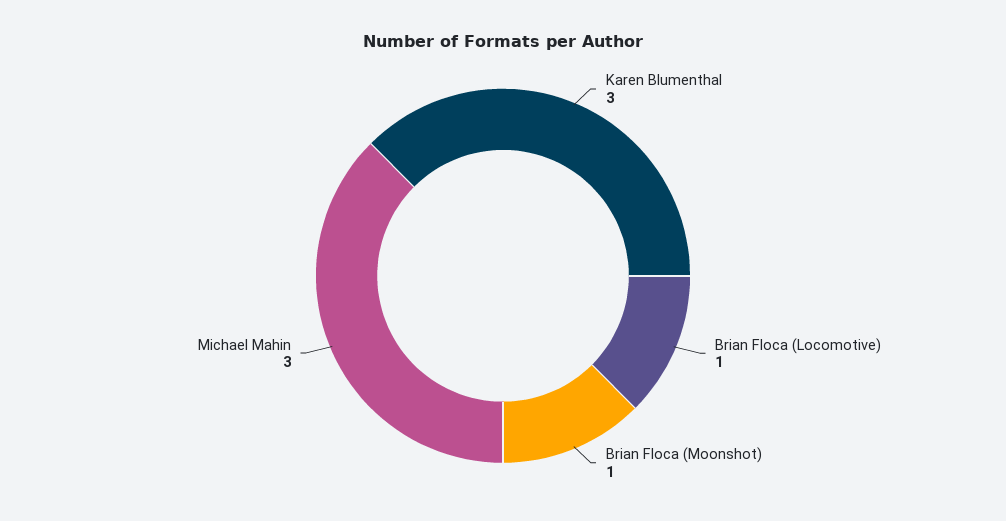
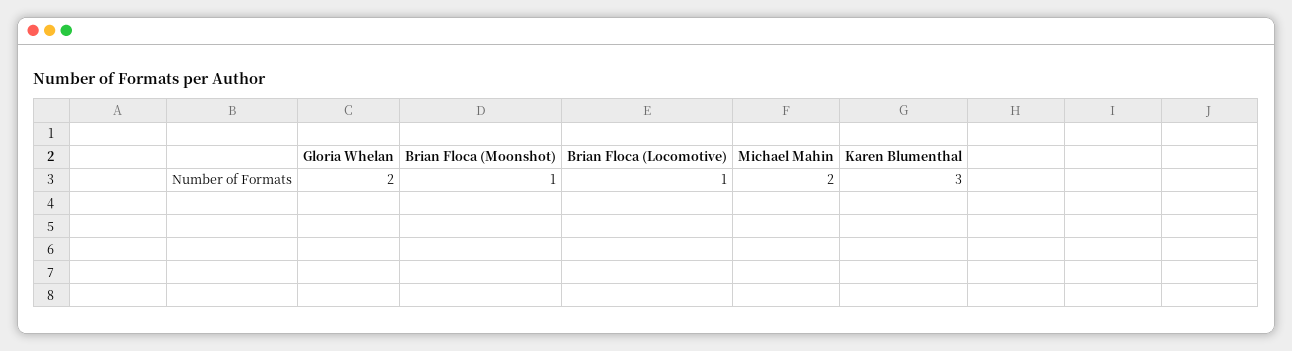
Michael Mahin: 3 -> 2
Gloria Whelan: none -> 2

